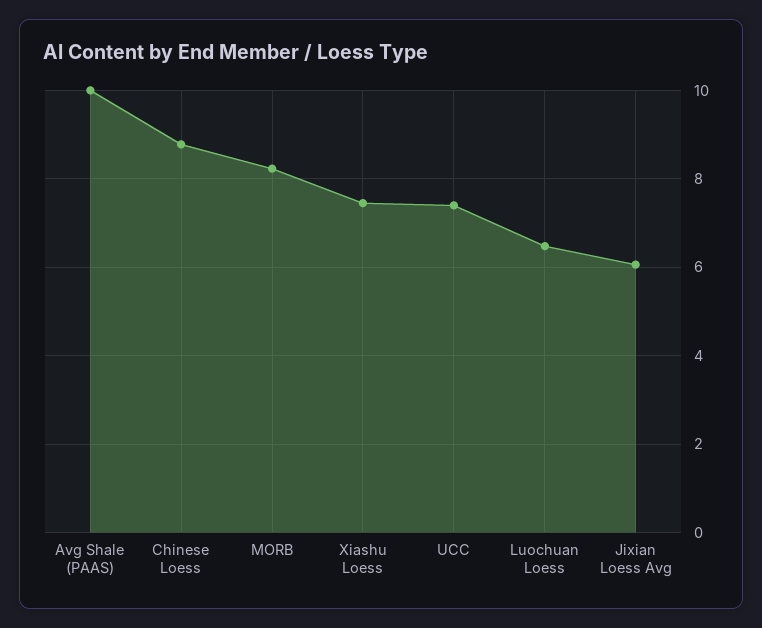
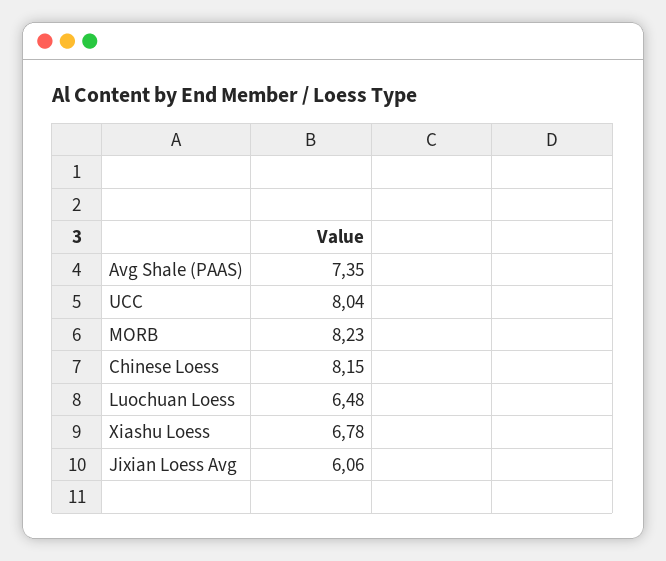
Avg Shale (PAAS): 10 -> 7.35
Chinese Loess: 8.8 -> 8.15
Xiashu Loess: 7.4 -> 6.78
UCC: 7.4 -> 8.04

